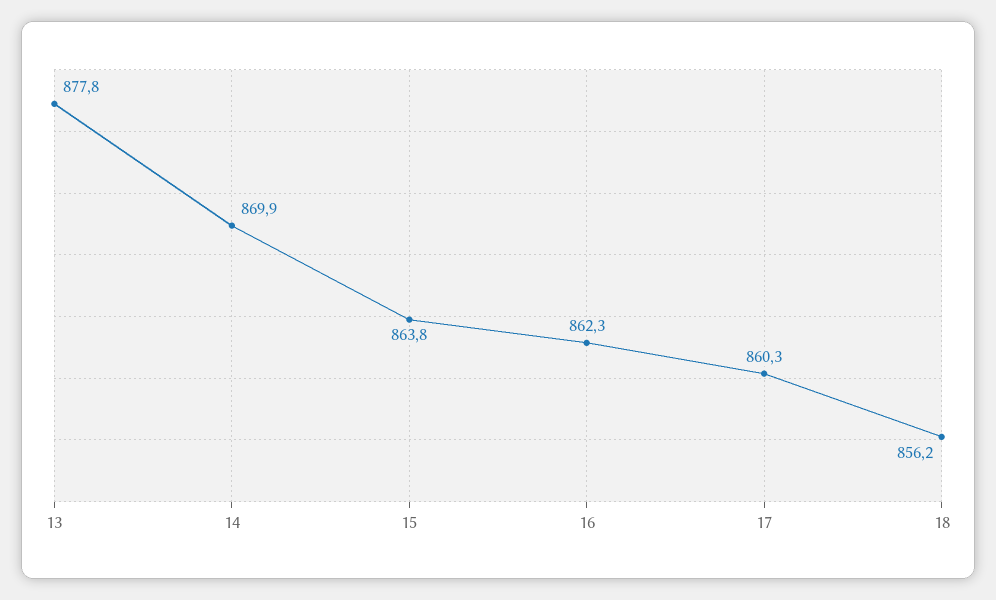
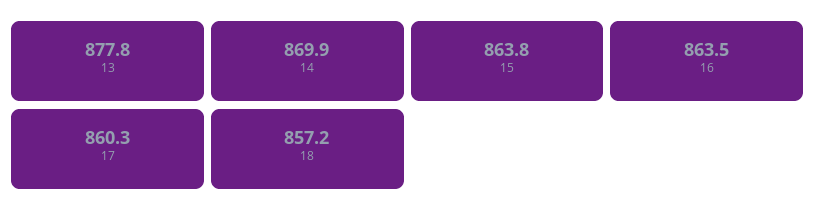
16: 862.3 -> 863.5
18: 856.2 -> 857.2

